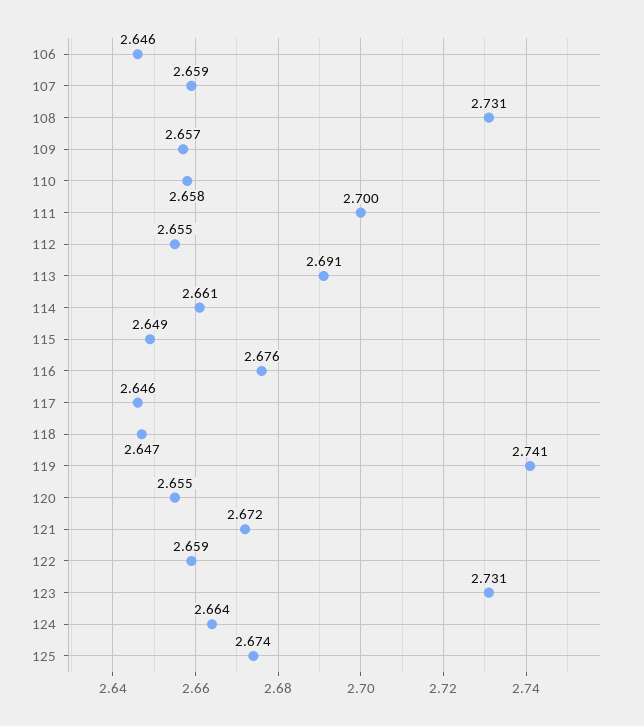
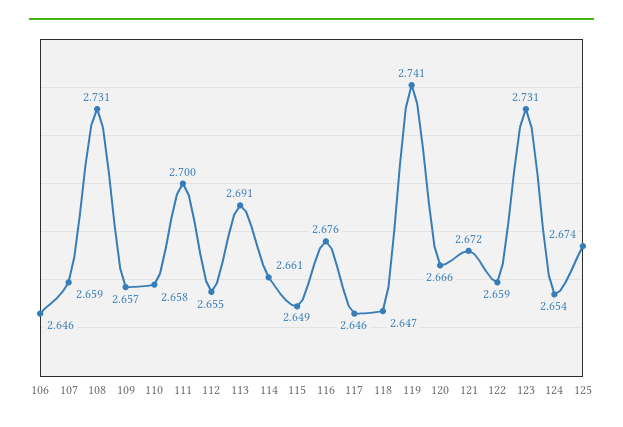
120: 2.655 -> 2.666
124: 2.664 -> 2.654

